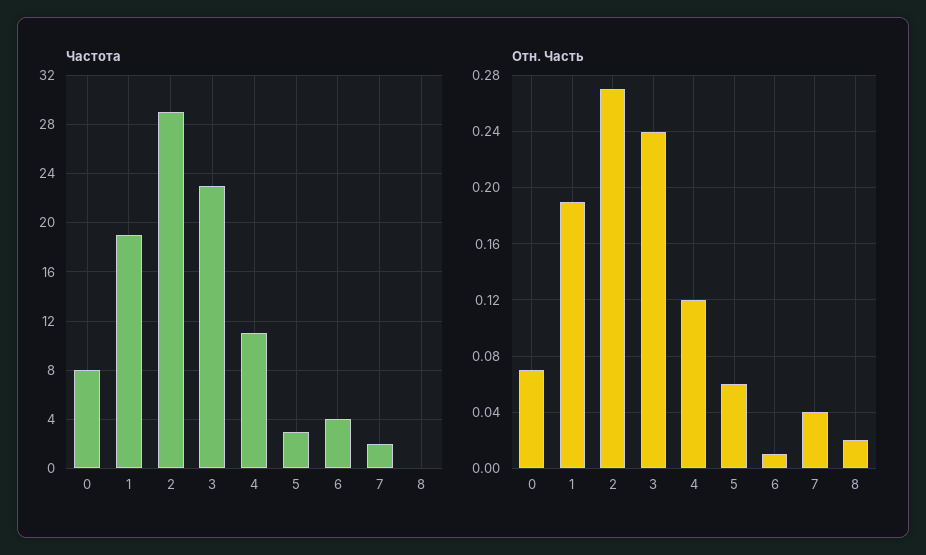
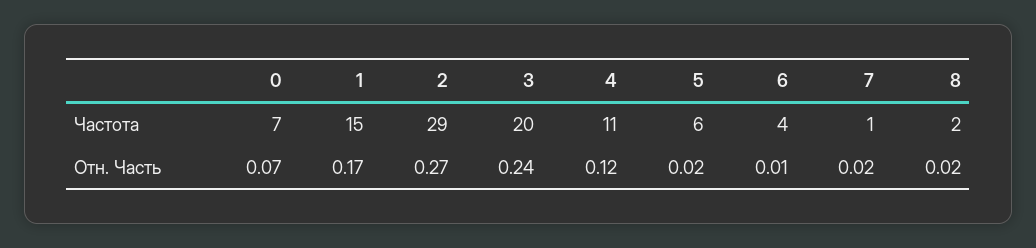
Частота, 0: 8 -> 7
Частота, 1: 19 -> 15
Частота, 3: 23 -> 20
Частота, 5: 3 -> 6
Частота, 7: 2 -> 1
Частота, 8: 0 -> 2
Отн. Часть, 1: 0.19 -> 0.17
Отн. Часть, 5: 0.06 -> 0.02
Отн. Часть, 7: 0.04 -> 0.02

